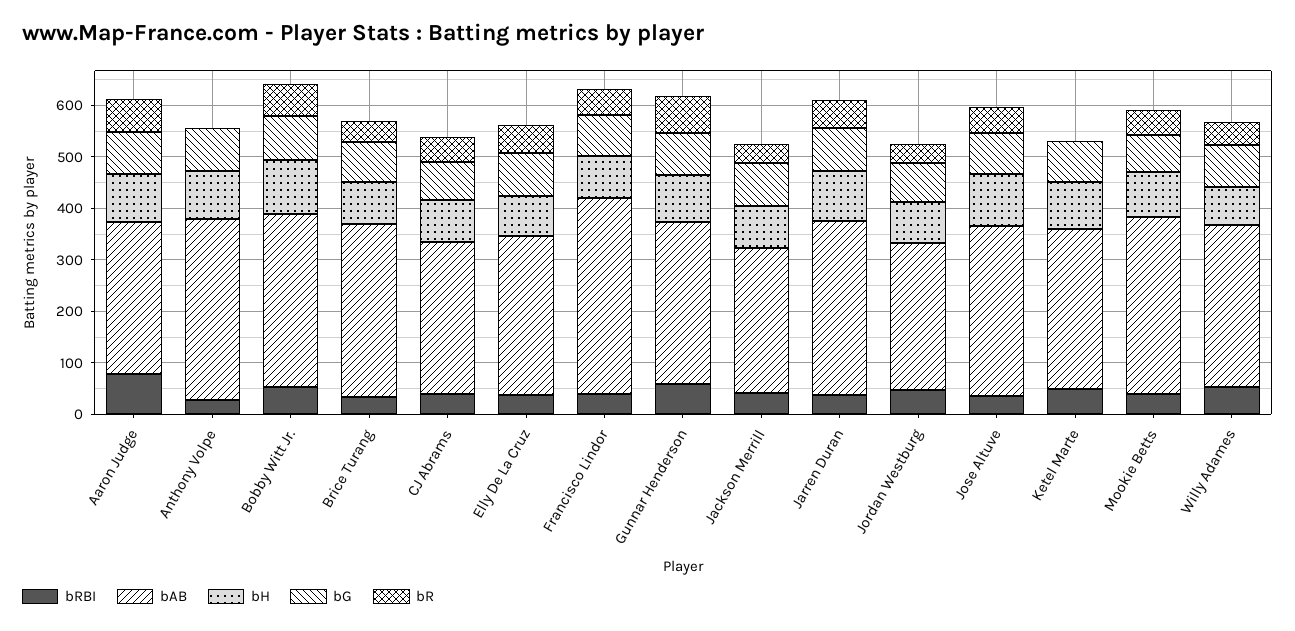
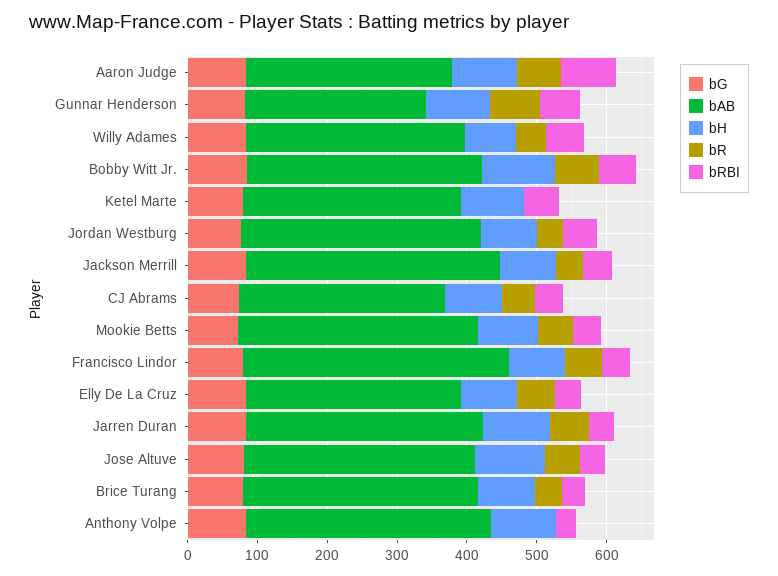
bAB, Gunnar Henderson: 320 -> 260
bAB, Jackson Merrill: 280 -> 360
bAB, Jordan Westburg: 280 -> 340

